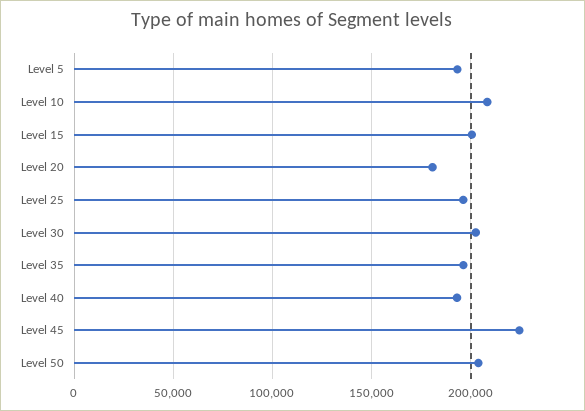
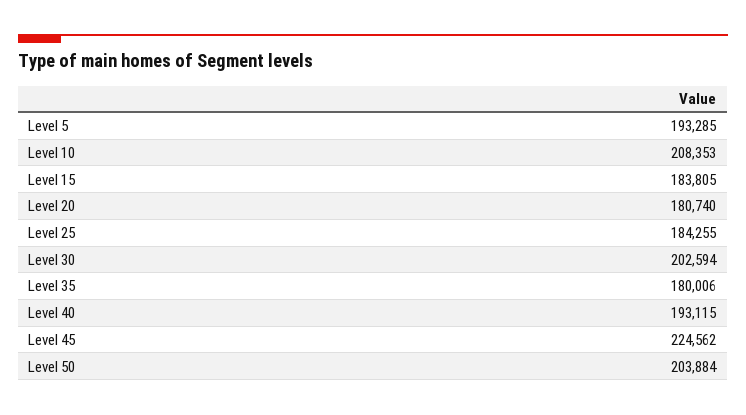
Level 15: 200000 -> 183805
Level 25: 195000 -> 184255
Level 35: 195000 -> 180006

